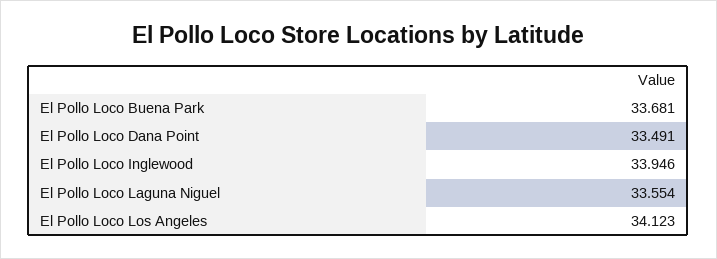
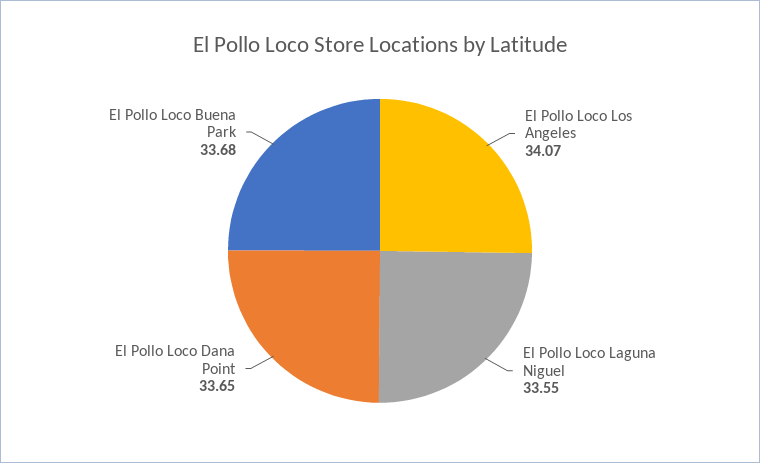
El Pollo Loco Dana Point: 33.491 -> 33.65
El Pollo Loco Inglewood: 33.946 -> none
El Pollo Loco Los Angeles: 34.123 -> 34.07

